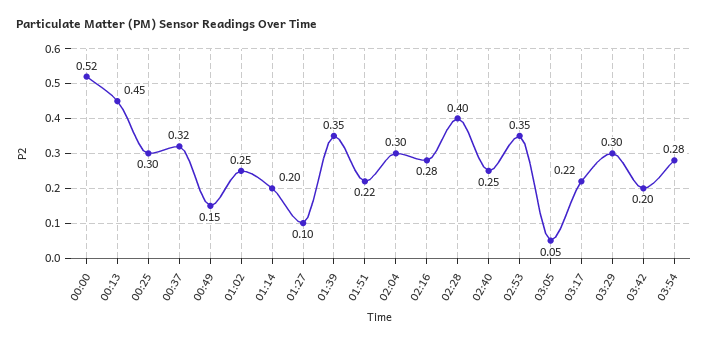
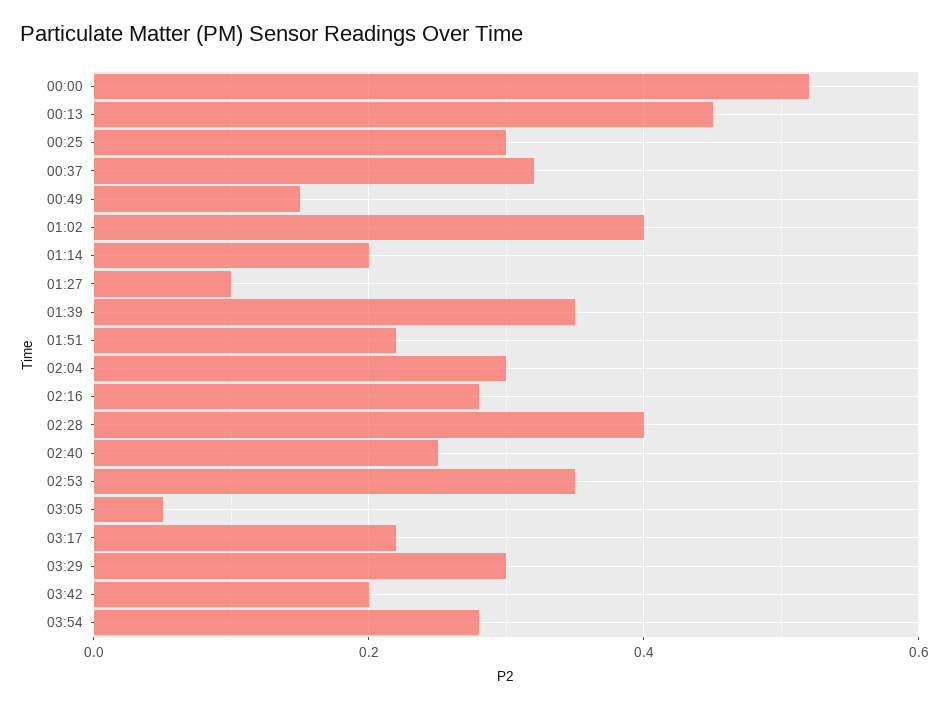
01:02: 0.25 -> 0.4

